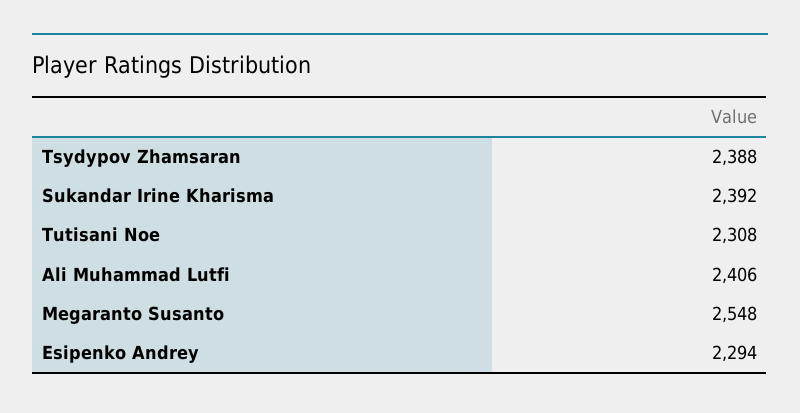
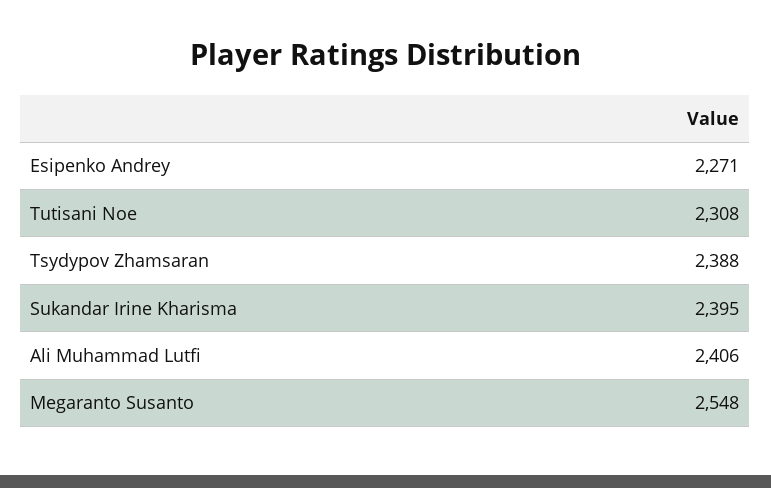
Sukandar Irine Kharisma: 2392 -> 2395
Esipenko Andrey: 2294 -> 2271

